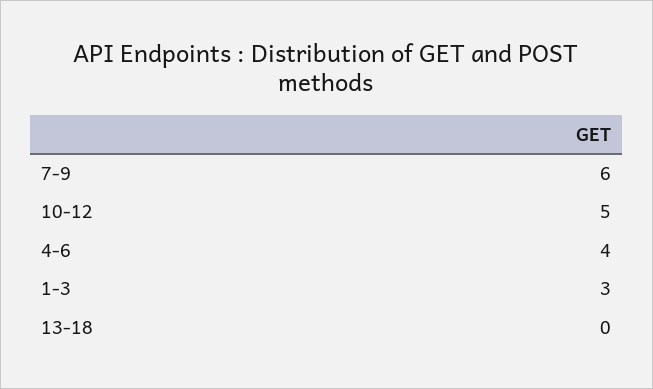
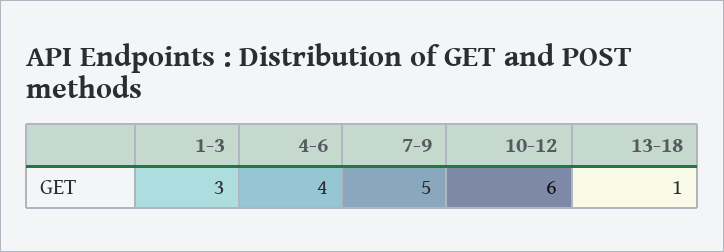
7-9: 6 -> 5
10-12: 5 -> 6
13-18: 0 -> 1

